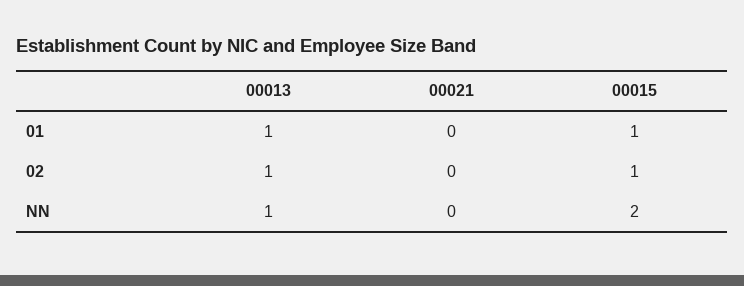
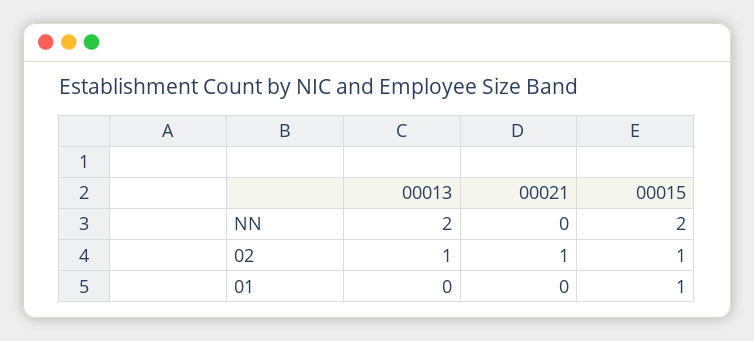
00013, 01: 1 -> 0
00021, 02: 0 -> 1
00013, NN: 1 -> 2

